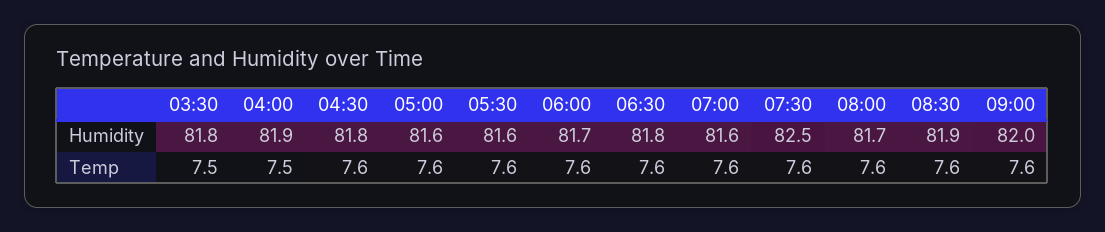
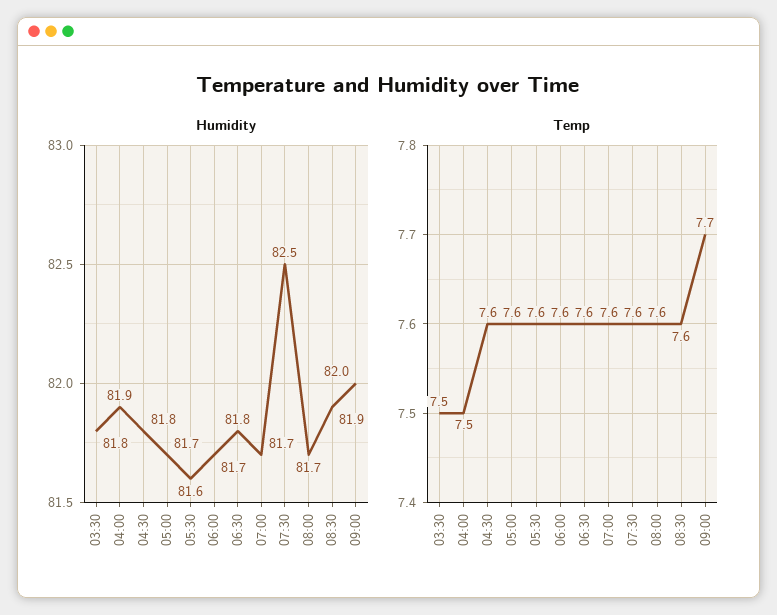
Humidity, 05:00: 81.6 -> 81.7
Humidity, 07:00: 81.6 -> 81.7
Temp, 09:00: 7.6 -> 7.7

